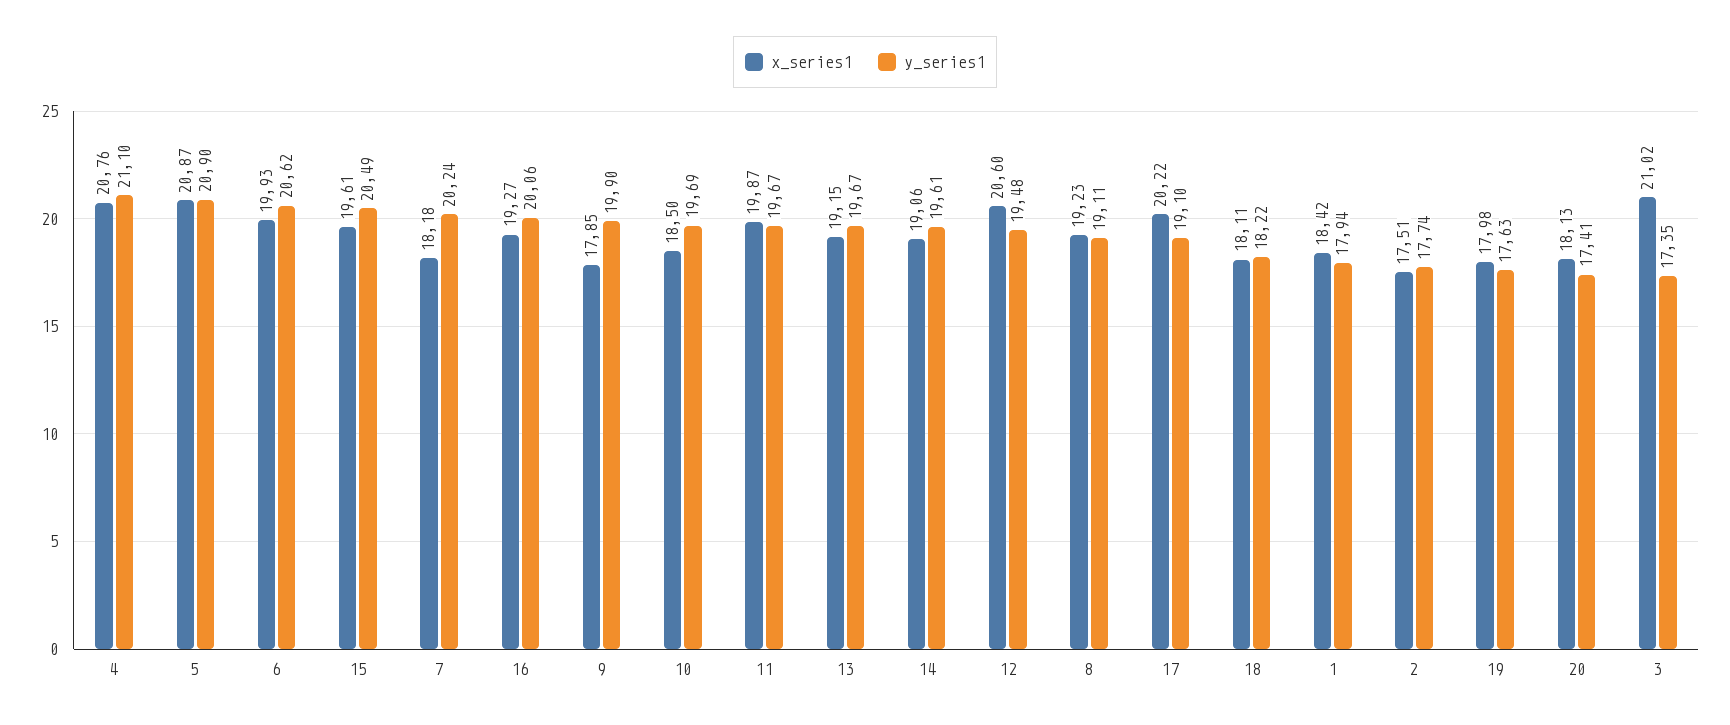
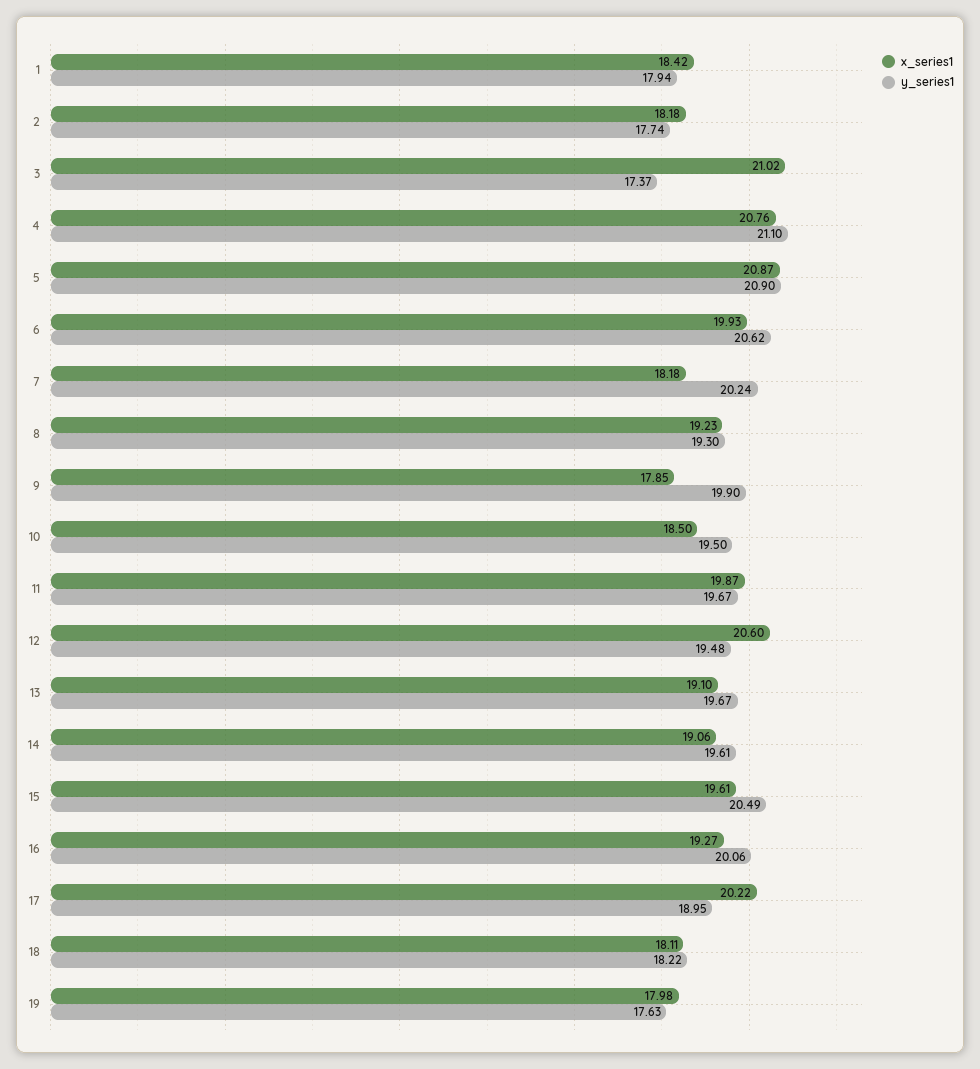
y_series1, 10: 19.69 -> 19.5
x_series1, 13: 19.15 -> 19.1
y_series1, 8: 19.11 -> 19.3
y_series1, 17: 19.1 -> 18.95
x_series1, 2: 17.51 -> 18.18
x_series1, 20: 18.13 -> none
y_series1, 20: 17.41 -> none
y_series1, 3: 17.35 -> 17.37

